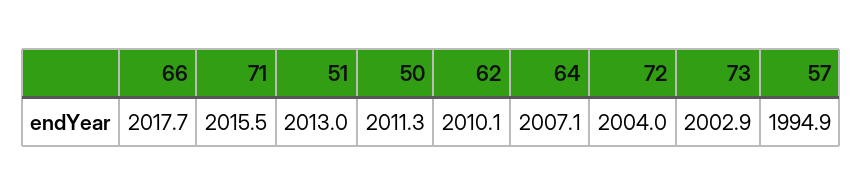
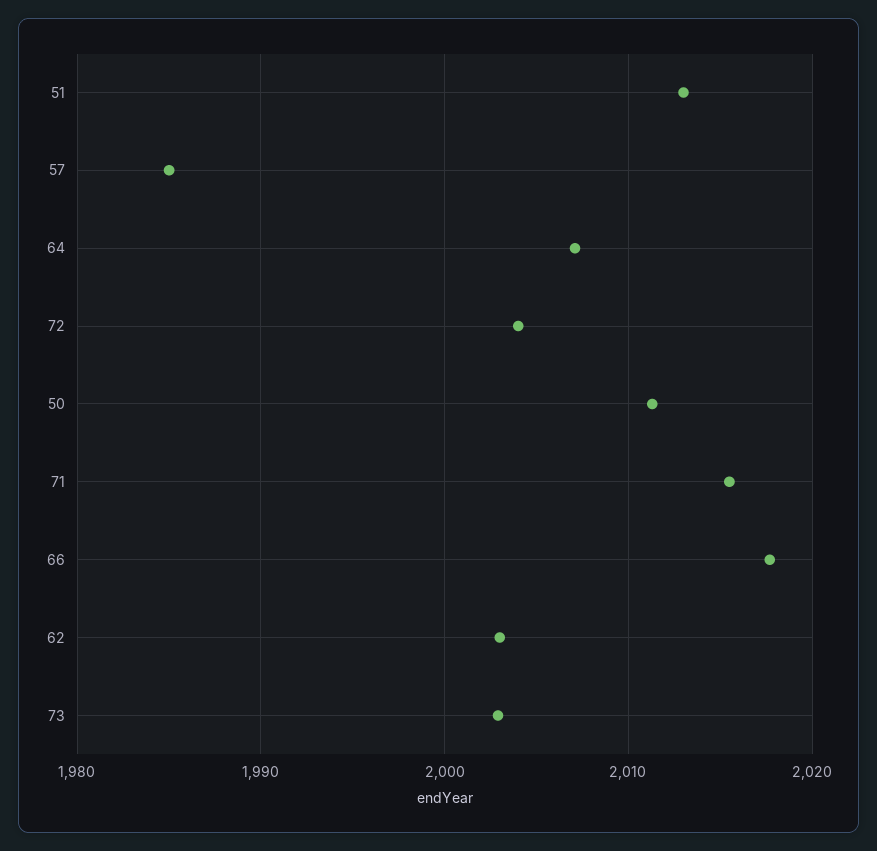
62: 2010.1 -> 2003
57: 1994.9 -> 1985

